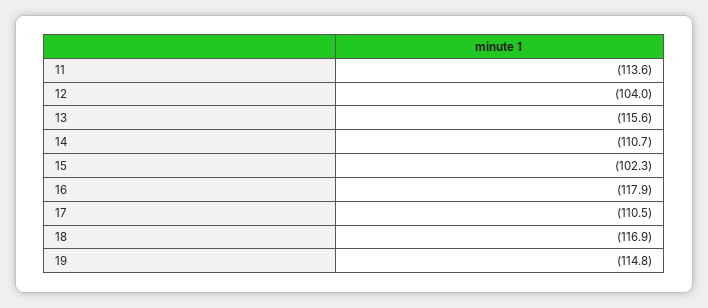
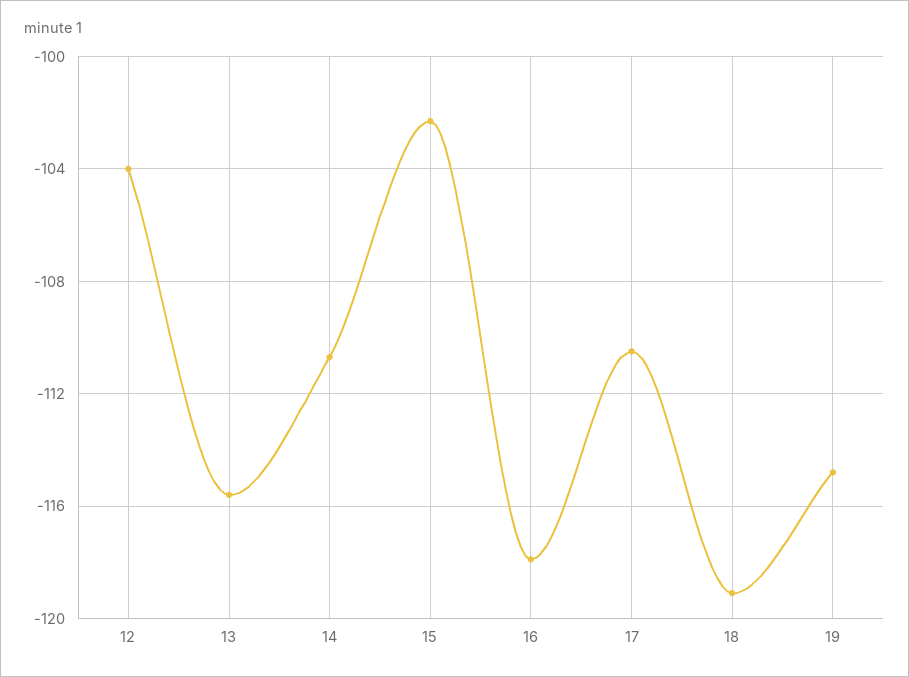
11: -113.6 -> none
18: -116.9 -> -119

